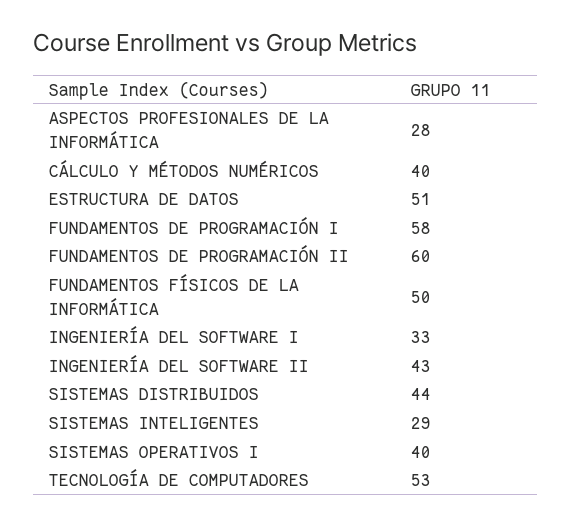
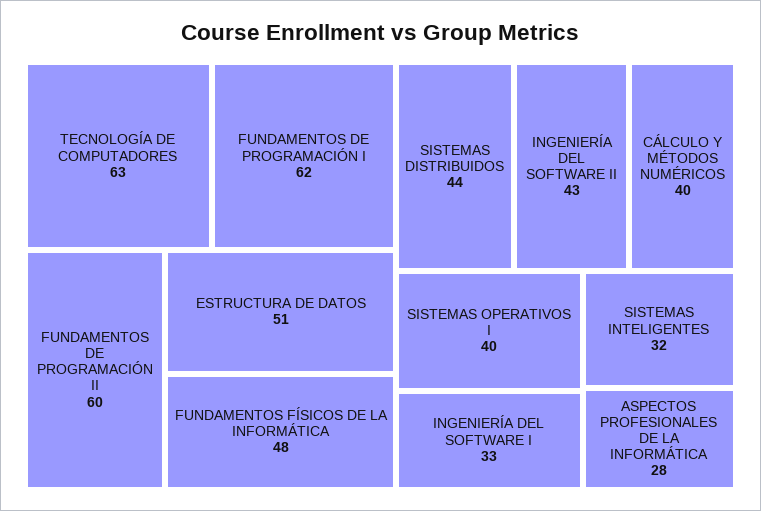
FUNDAMENTOS DE PROGRAMACIÓN I: 58 -> 62
FUNDAMENTOS FÍSICOS DE LA INFORMÁTICA: 50 -> 48
SISTEMAS INTELIGENTES: 29 -> 32
TECNOLOGÍA DE COMPUTADORES: 53 -> 63

